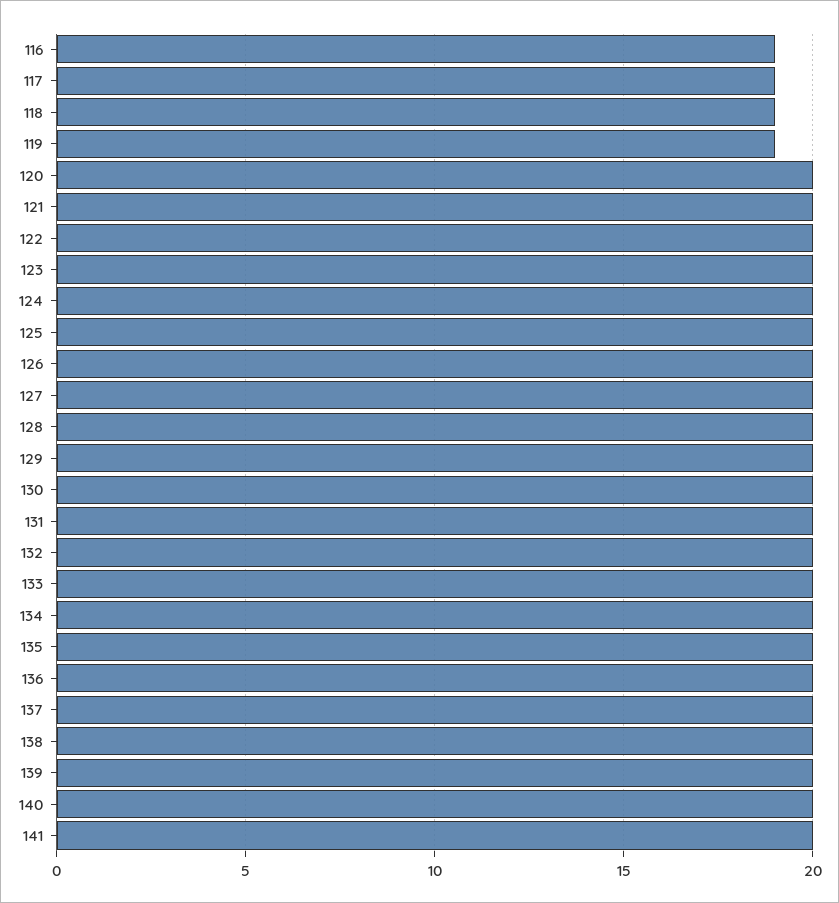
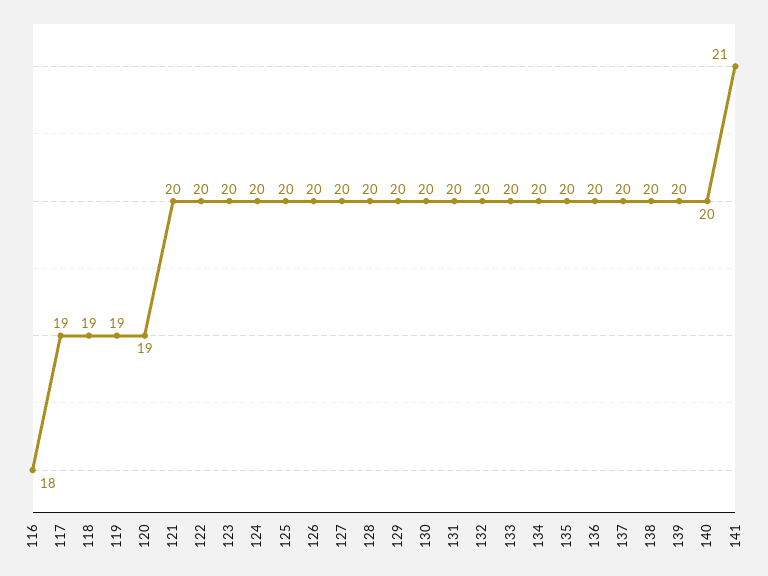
116: 19 -> 18
120: 20 -> 19
141: 20 -> 21

